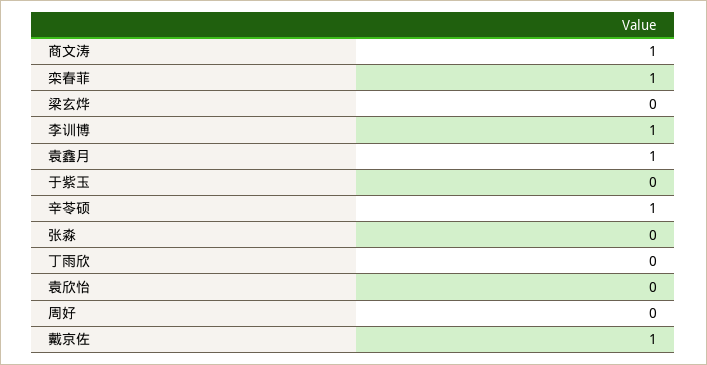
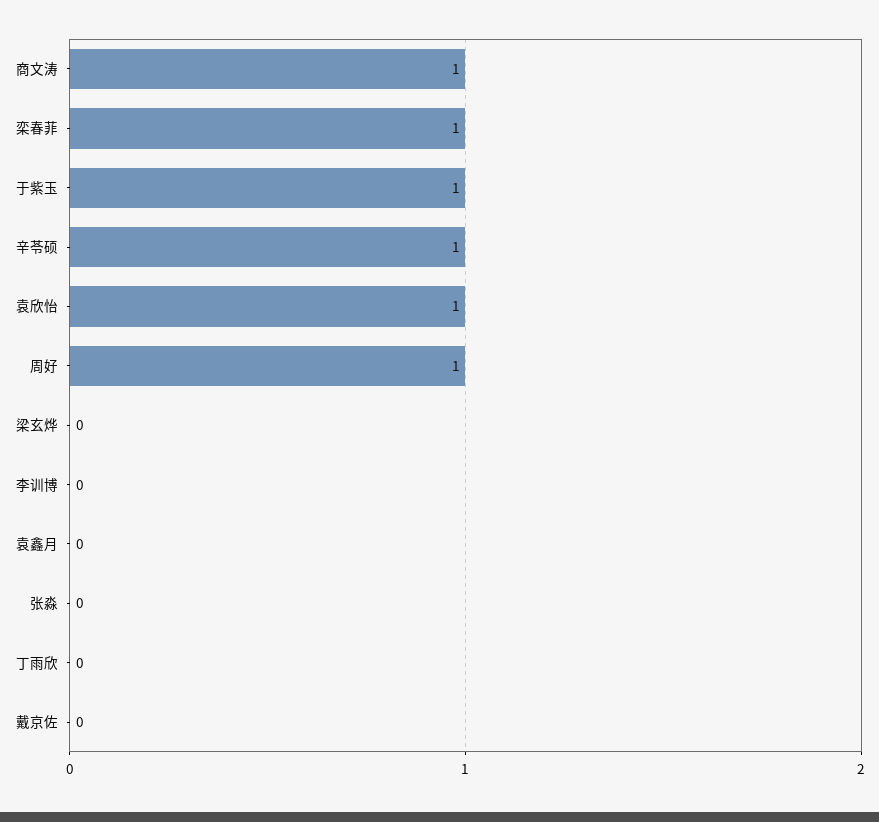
李训博: 1 -> 0
袁鑫月: 1 -> 0
于紫玉: 0 -> 1
袁欣怡: 0 -> 1
周好: 0 -> 1
戴京佐: 1 -> 0

